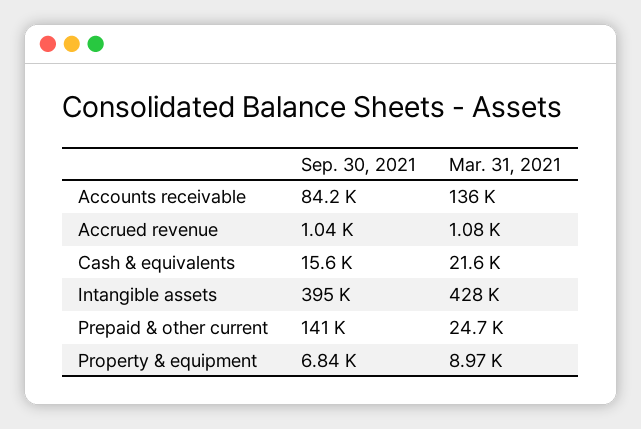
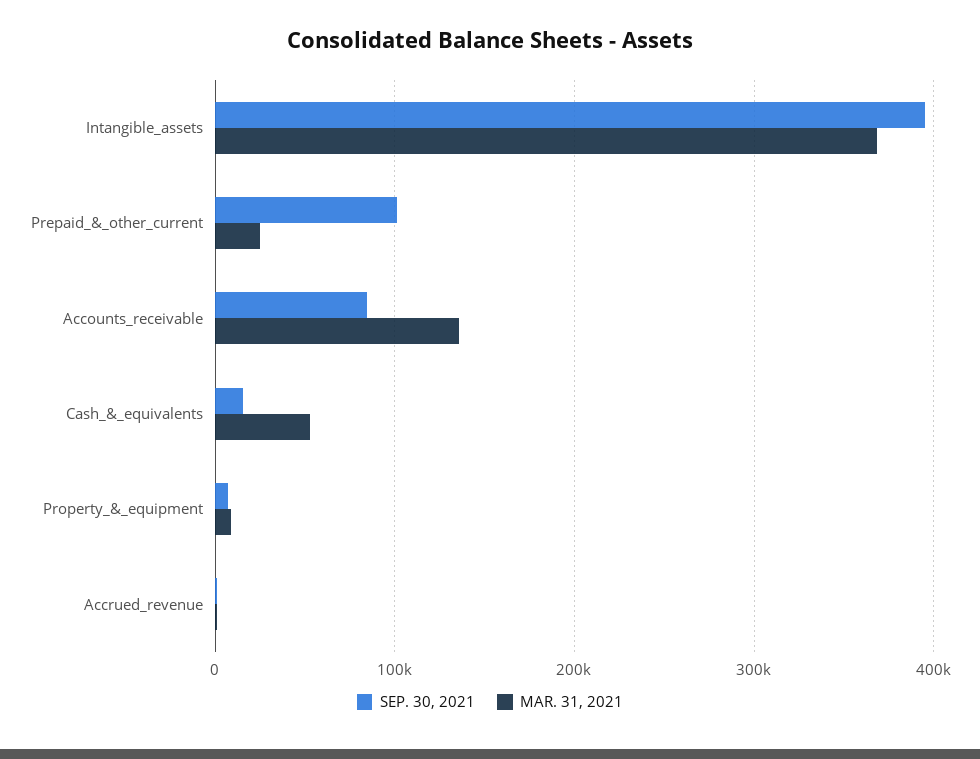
Mar. 31, 2021, Cash & equivalents: 21600 -> 50000
Mar. 31, 2021, Intangible assets: 428000 -> 370000
Sep. 30, 2021, Prepaid & other current: 141000 -> 100000

